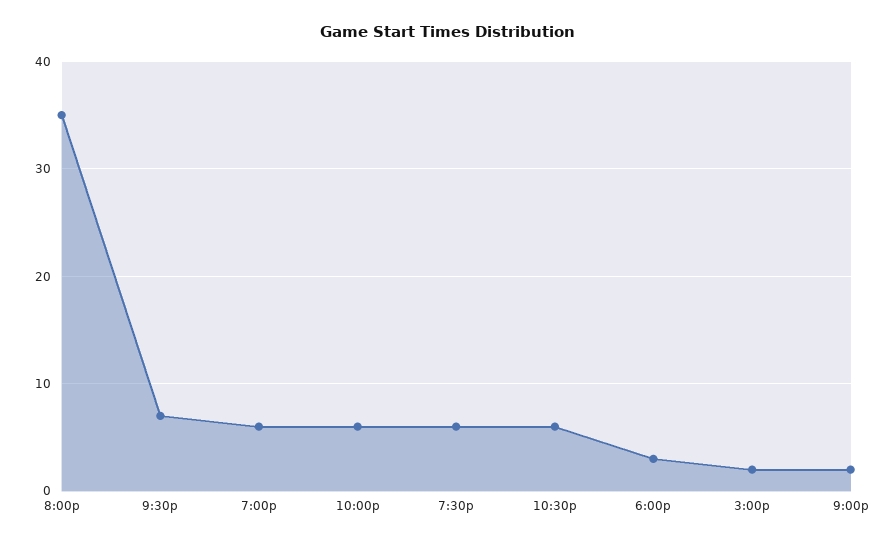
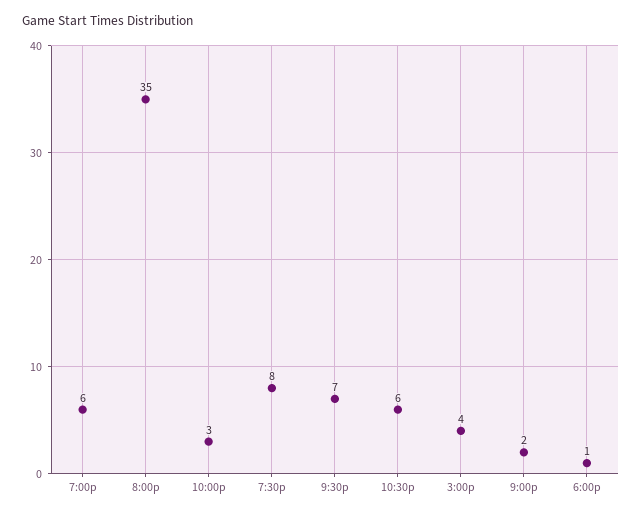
10:00p: 6 -> 3
7:30p: 6 -> 8
6:00p: 3 -> 1
3:00p: 2 -> 4

